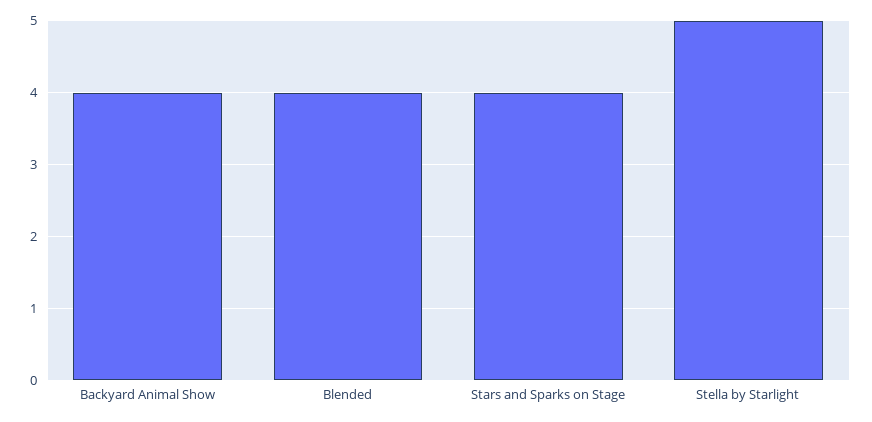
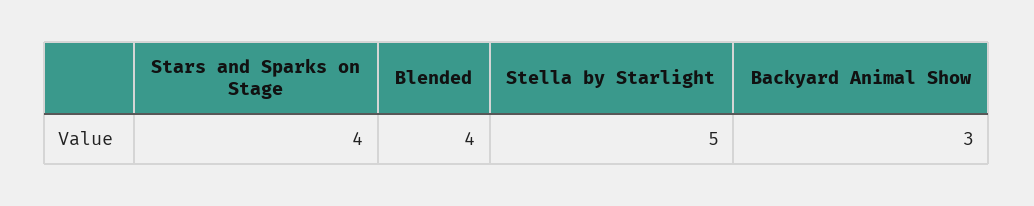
Backyard Animal Show: 4 -> 3

